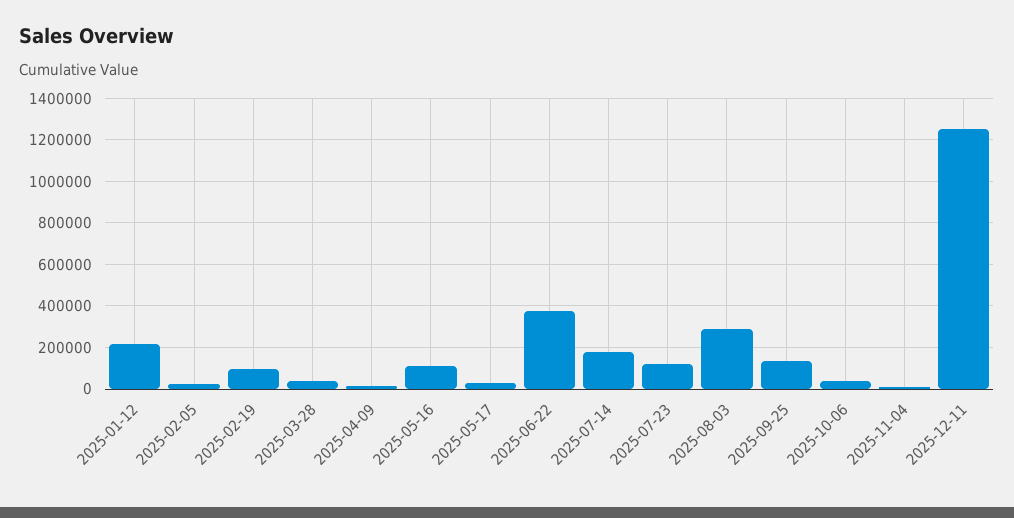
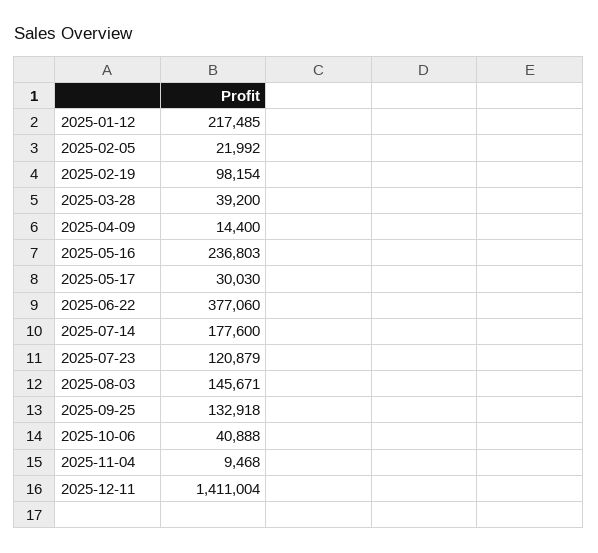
2025-05-16: 100000 -> 236803
2025-08-03: 300000 -> 145671
2025-12-11: 1250000 -> 1411004

